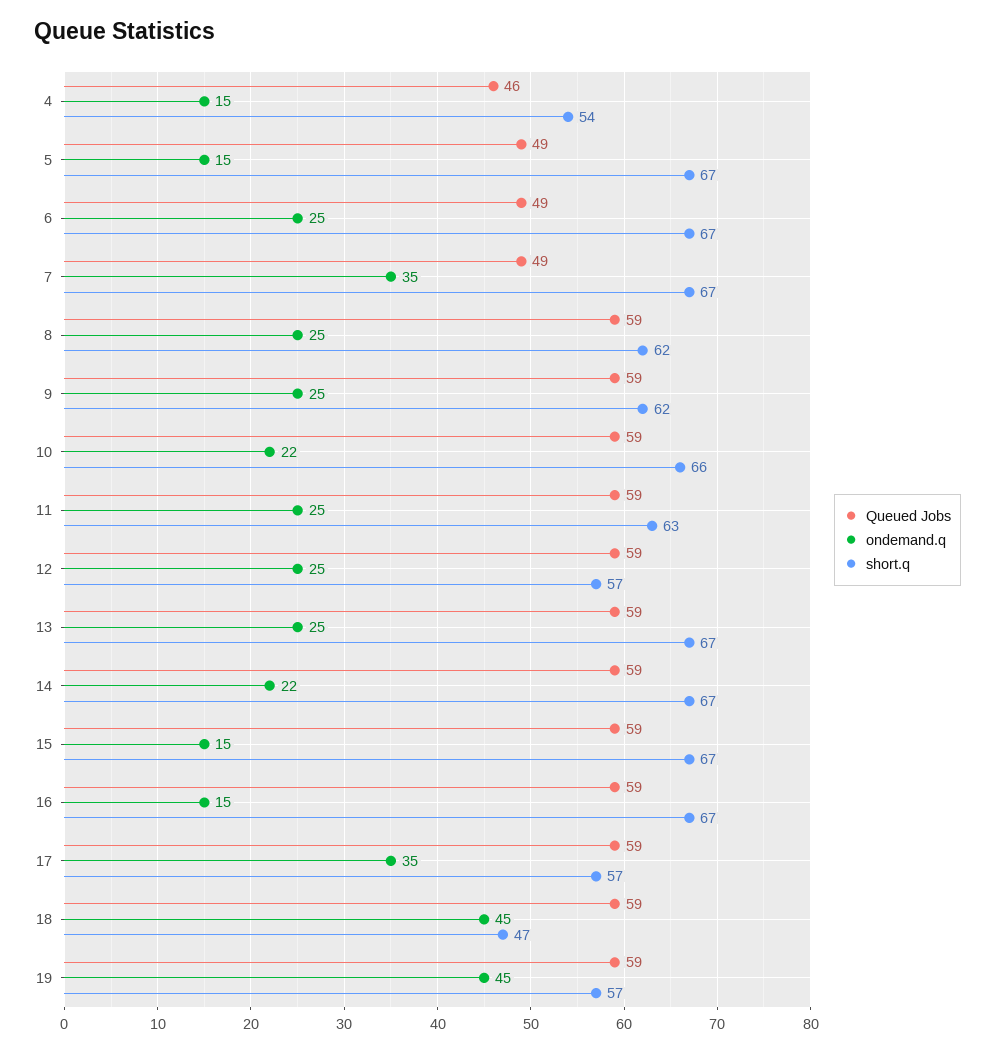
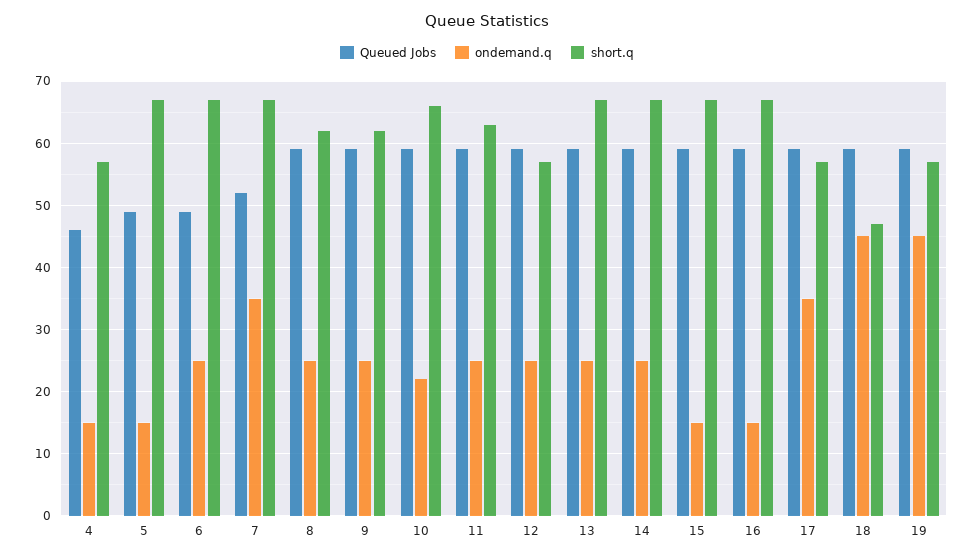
short.q, 4: 54 -> 57
Queued Jobs, 7: 49 -> 52
ondemand.q, 14: 22 -> 25

